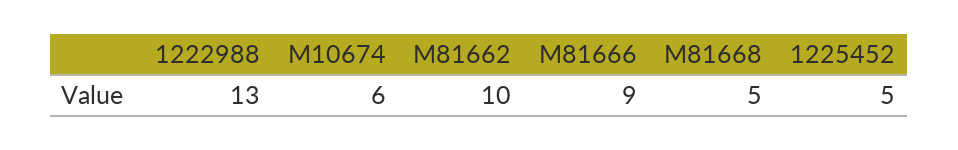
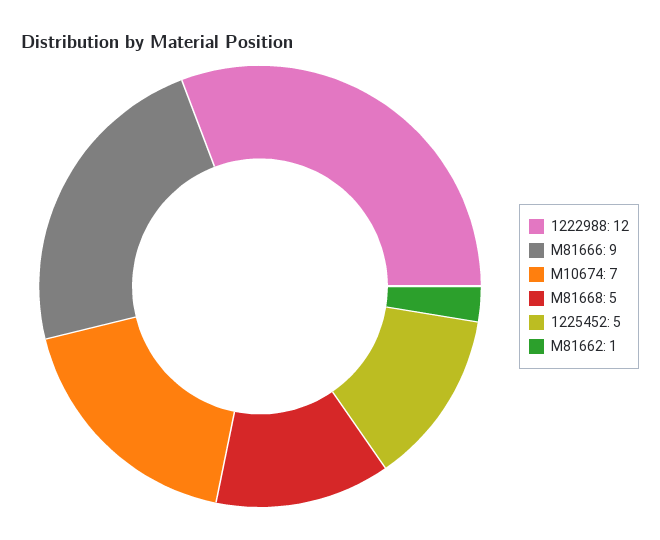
1222988: 13 -> 12
M10674: 6 -> 7
M81662: 10 -> 1

